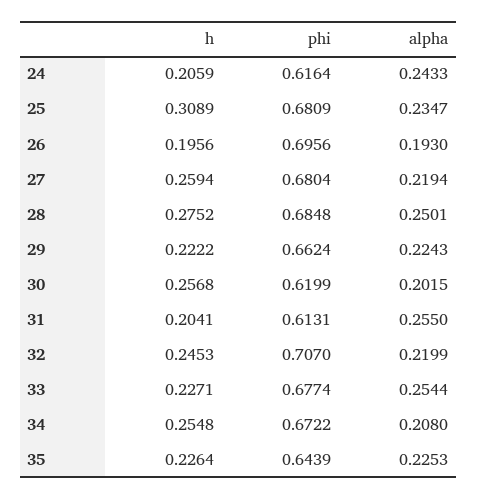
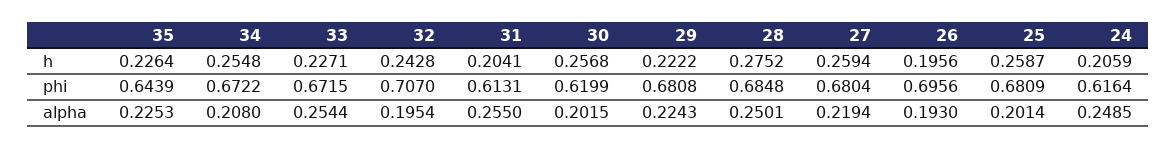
alpha, 24: 0.2433 -> 0.2485
h, 25: 0.3089 -> 0.2587
alpha, 25: 0.2347 -> 0.2014
phi, 29: 0.6624 -> 0.6808
h, 32: 0.2453 -> 0.2428
alpha, 32: 0.2199 -> 0.1954
phi, 33: 0.6774 -> 0.6715

